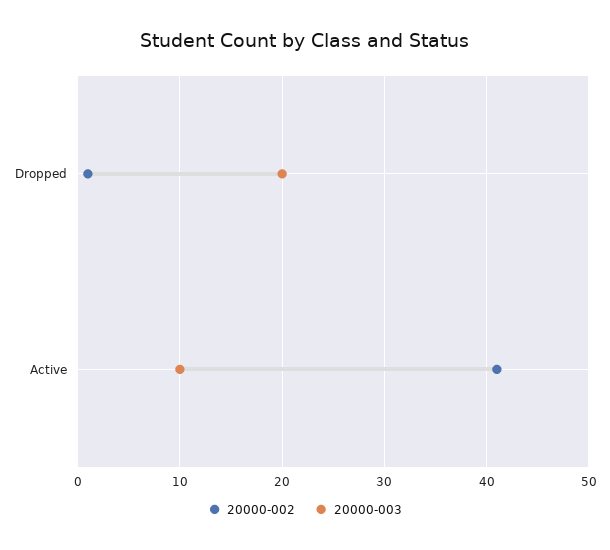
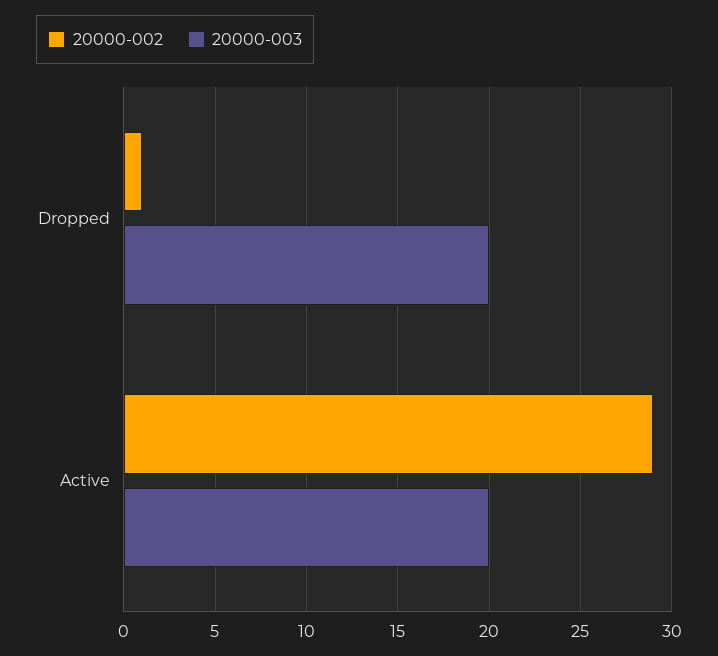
20000-002, Active: 41 -> 29
20000-003, Active: 10 -> 20

